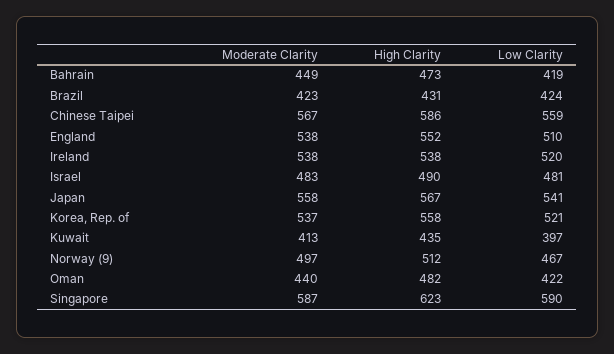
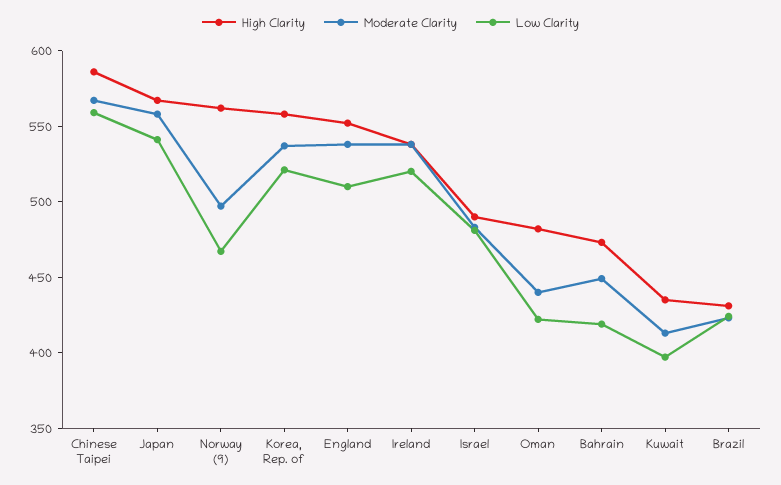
High Clarity, Norway (9): 512 -> 560
Moderate Clarity, Singapore: 587 -> none
High Clarity, Singapore: 623 -> none
Low Clarity, Singapore: 590 -> none

